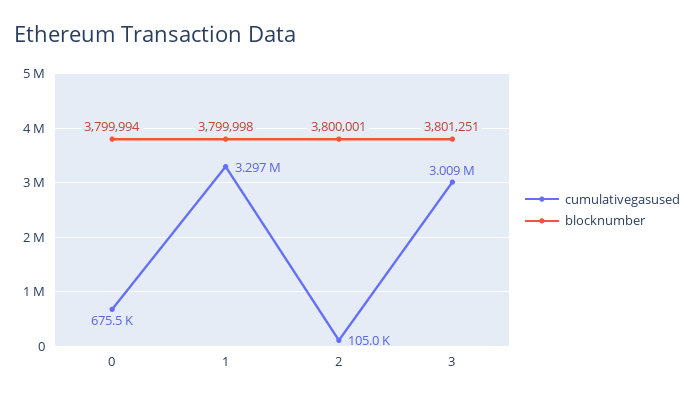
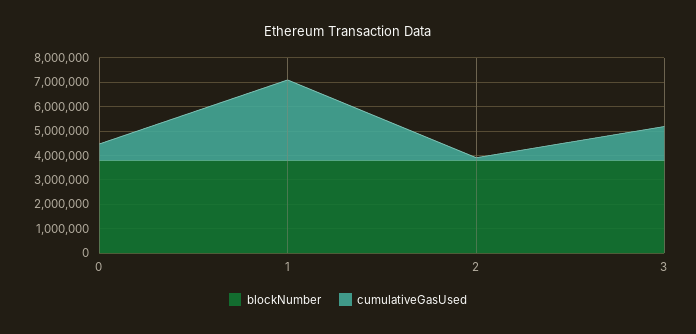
cumulativegasused, 3: 3009000 -> 1500000

